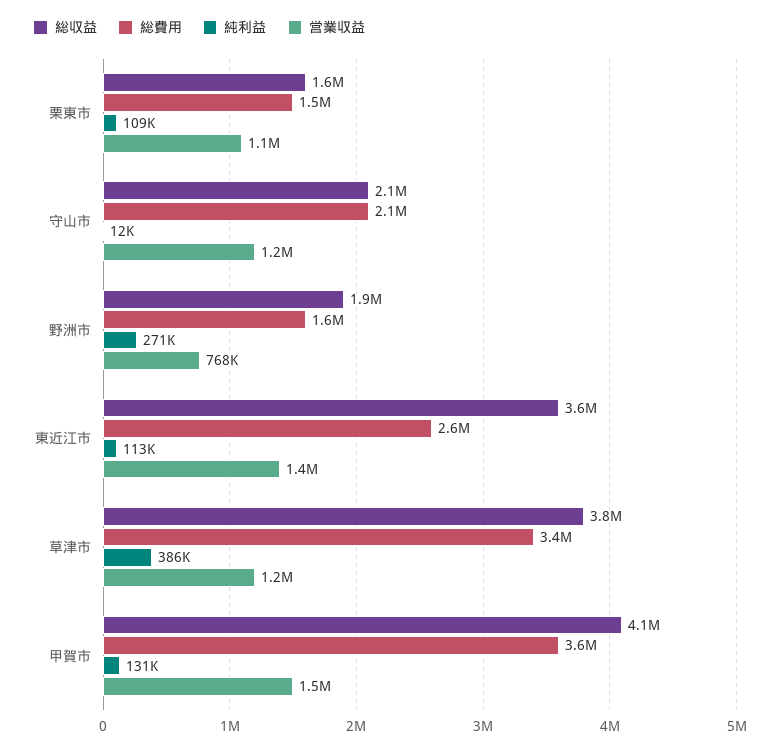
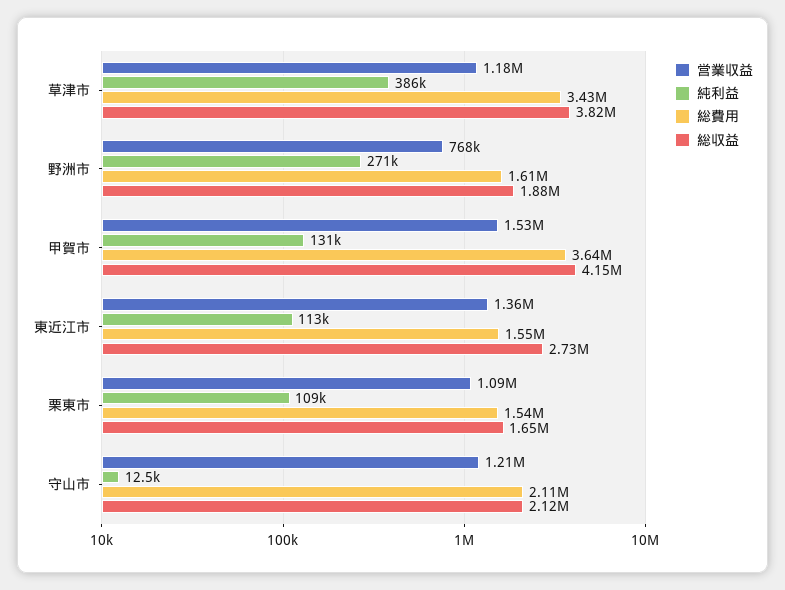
総収益, 東近江市: 3600000 -> 2730000
総費用, 東近江市: 2600000 -> 1550000

